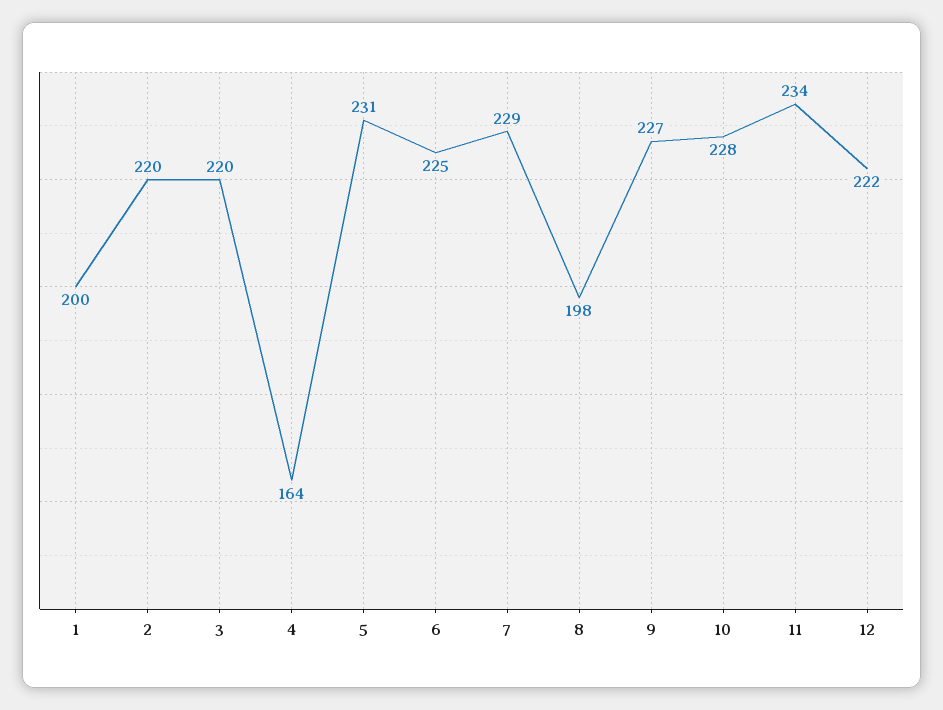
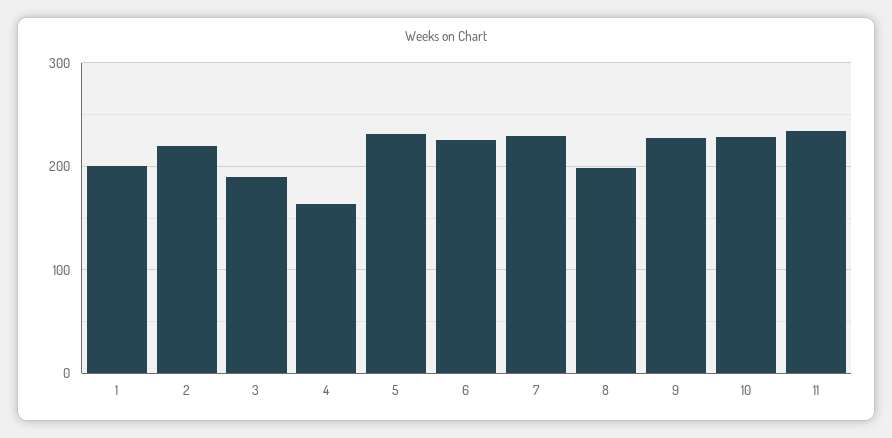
3: 220 -> 190
12: 222 -> none

